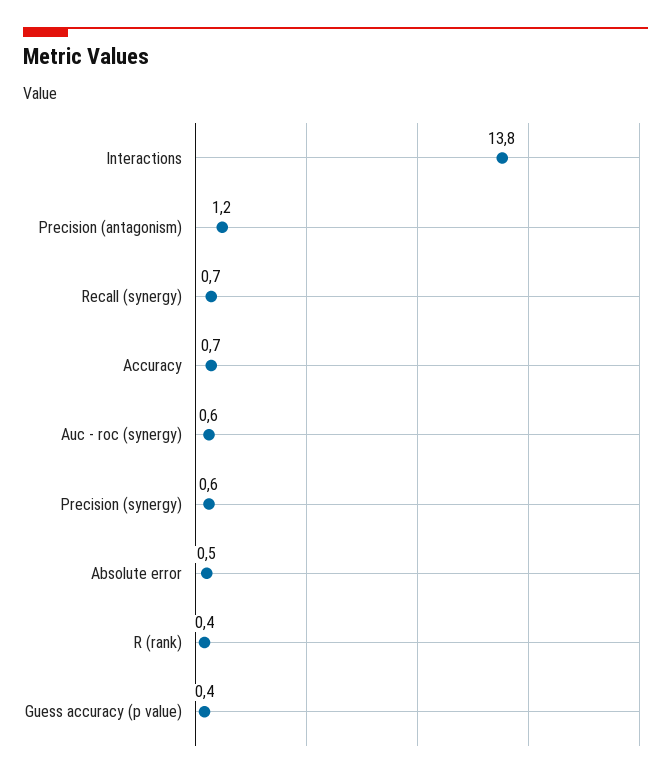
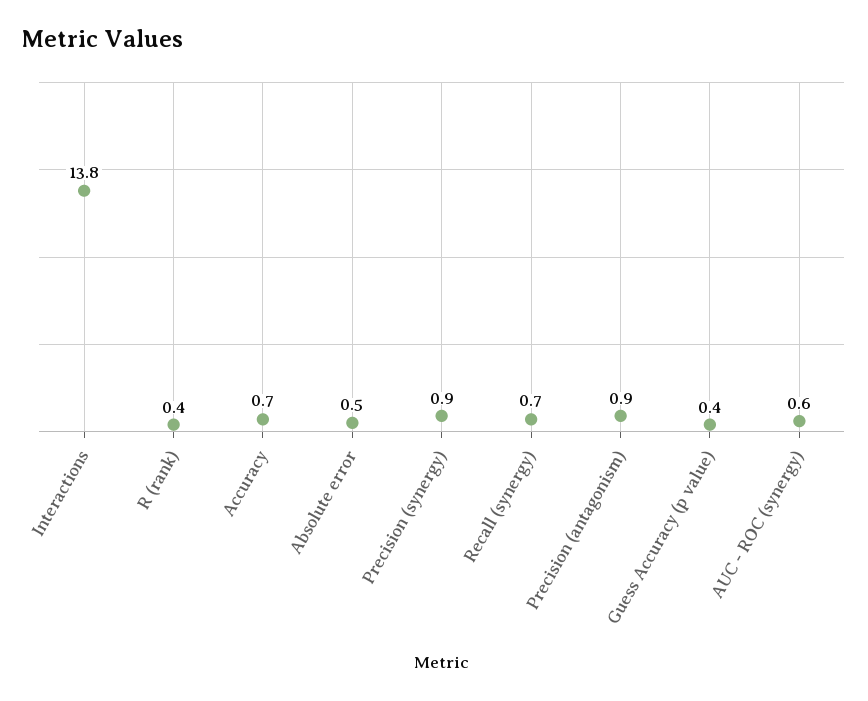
Precision (antagonism): 1.2 -> 0.9
Precision (synergy): 0.6 -> 0.9

